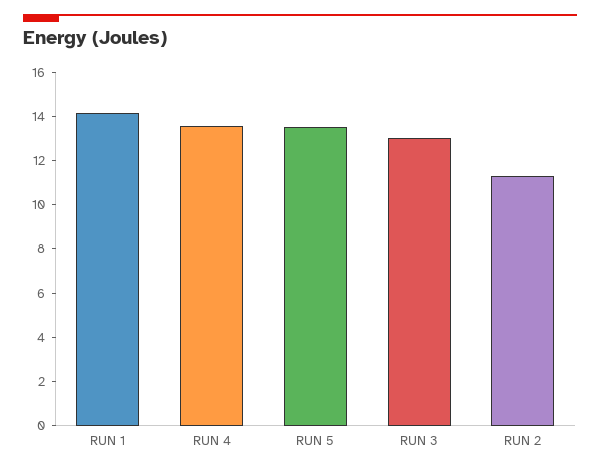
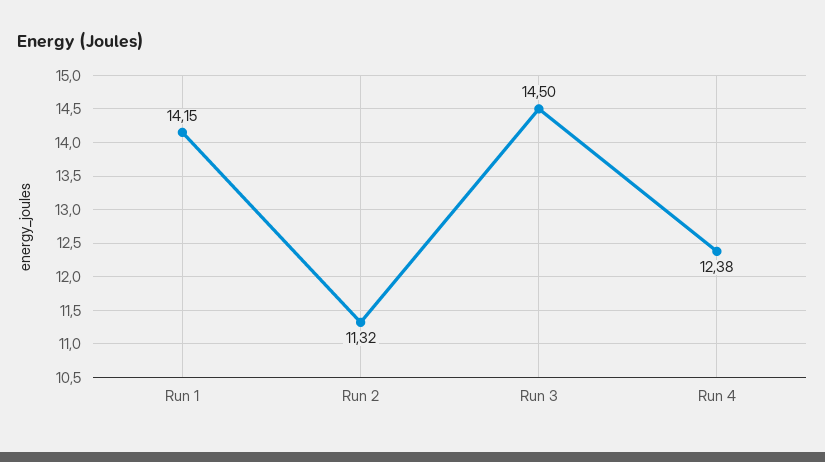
RUN 4: 13.5 -> 12.38
RUN 5: 13.5 -> none
RUN 3: 13 -> 14.5

